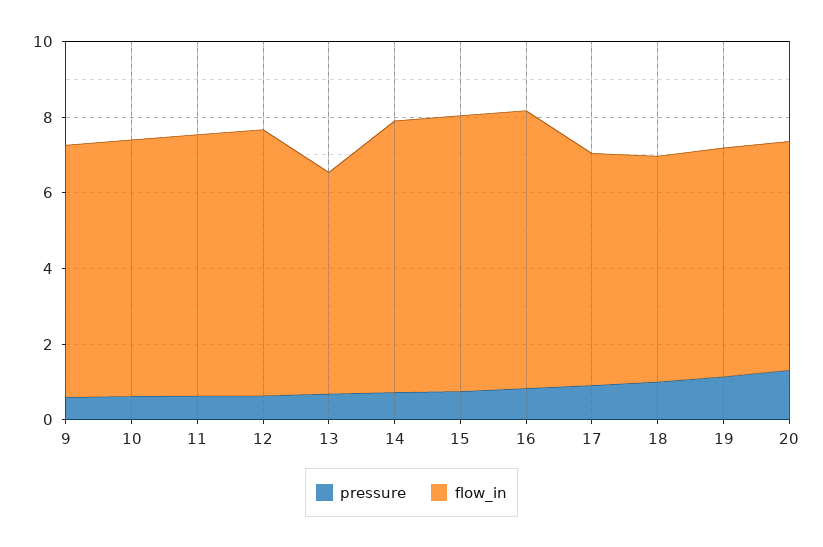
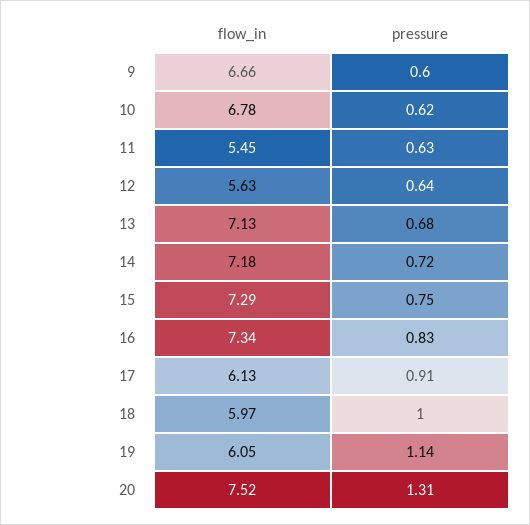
flow_in, 11: 7 -> 5.45
flow_in, 12: 7 -> 5.63
flow_in, 13: 6 -> 7.13
flow_in, 20: 6 -> 7.52

